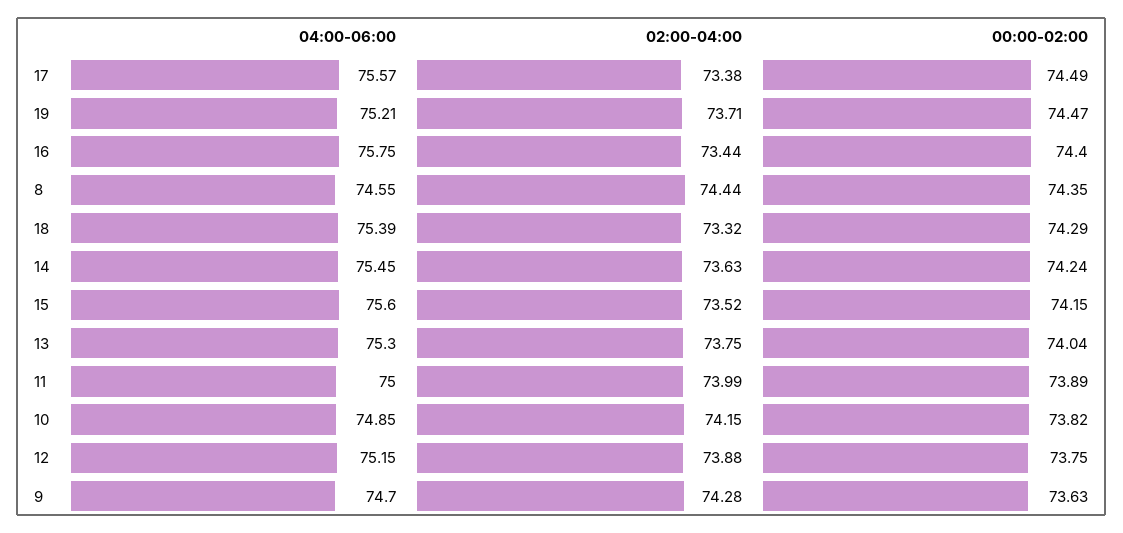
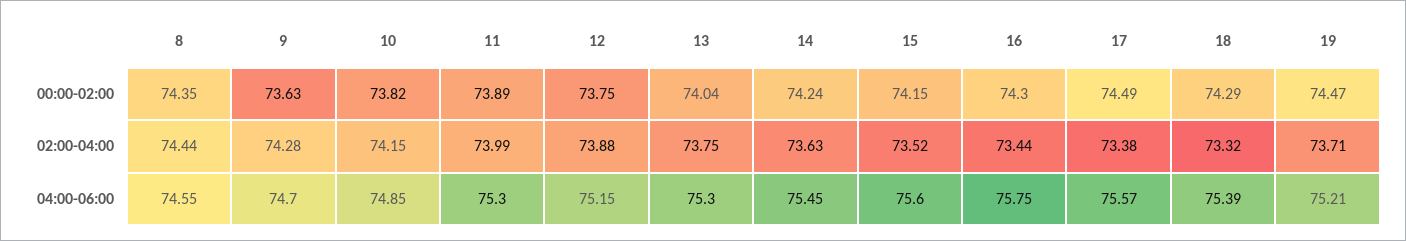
00:00-02:00, 16: 74.4 -> 74.3
04:00-06:00, 11: 75 -> 75.3

